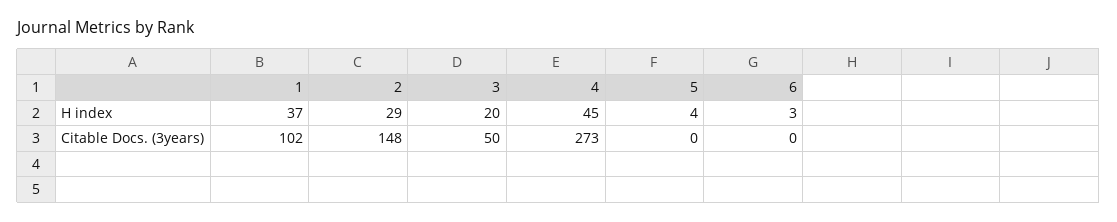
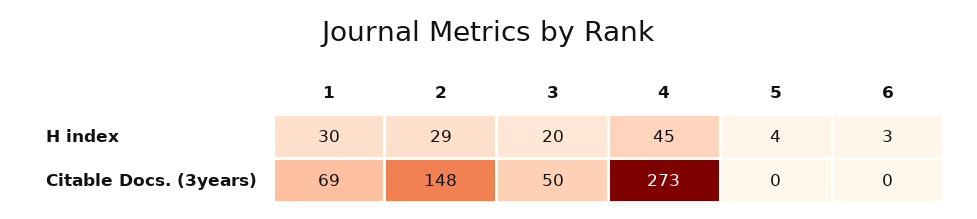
1, H index: 37 -> 30
1, Citable Docs. (3years): 102 -> 69

